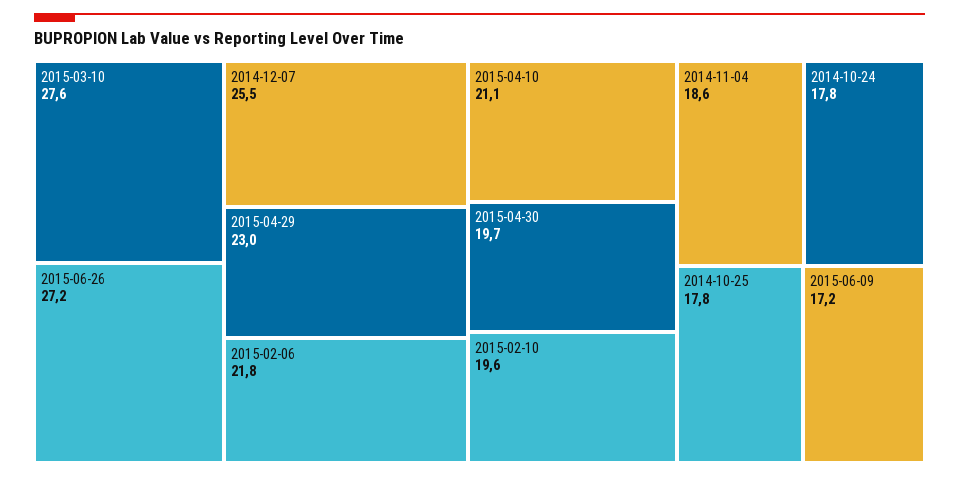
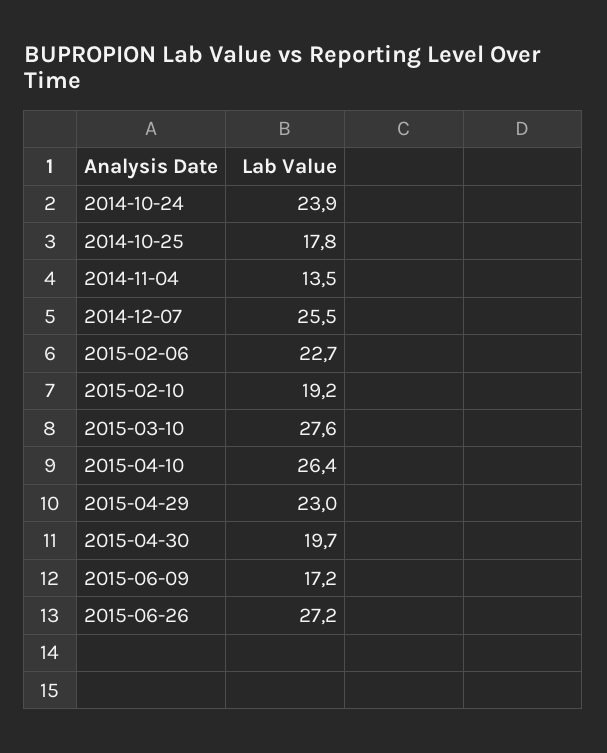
2015-02-06: 21.8 -> 22.7
2015-04-10: 21.1 -> 26.4
2015-02-10: 19.6 -> 19.2
2014-11-04: 18.6 -> 13.5
2014-10-24: 17.8 -> 23.9

